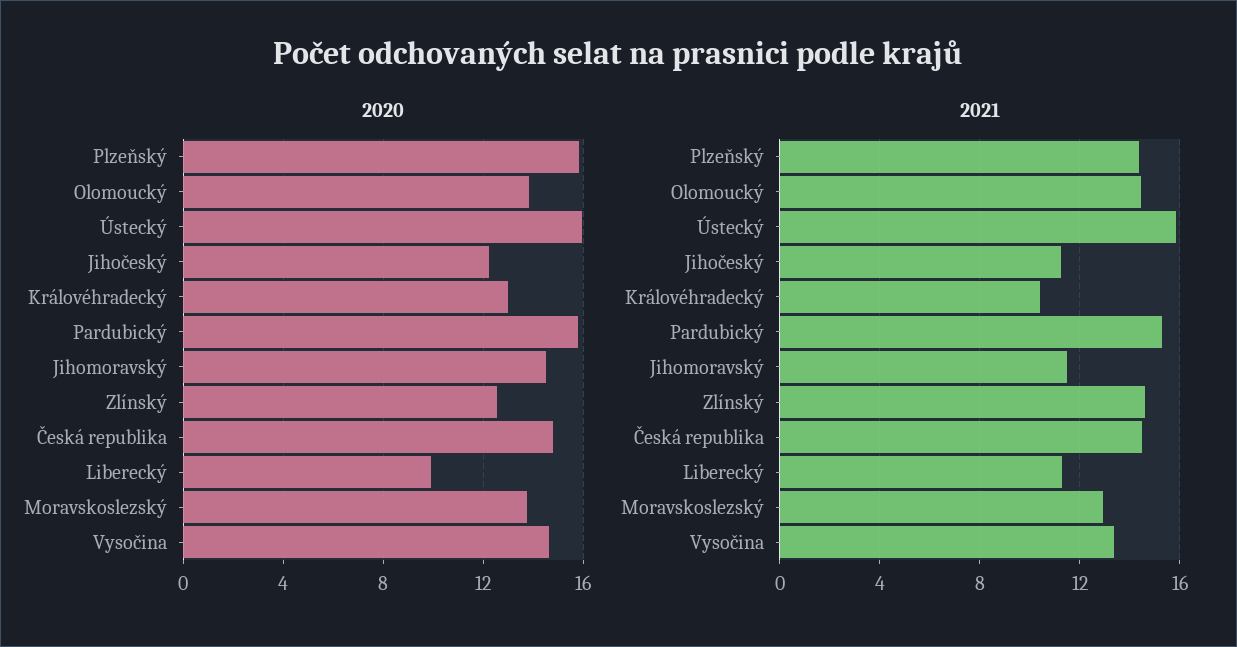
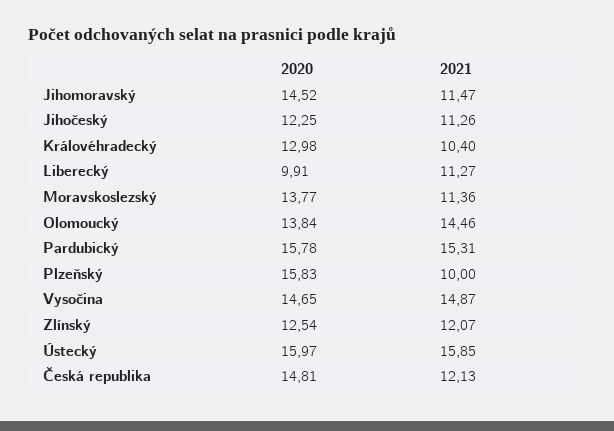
2021, Plzeňský: 14.5 -> 10
2021, Zlínský: 14.5 -> 12.07
2021, Česká republika: 14.5 -> 12.13
2021, Moravskoslezský: 13 -> 11.36
2021, Vysočina: 13.5 -> 14.87

